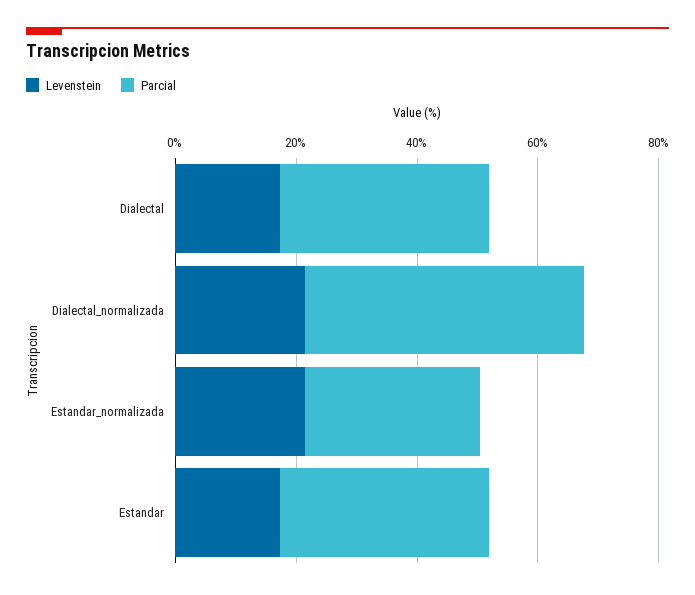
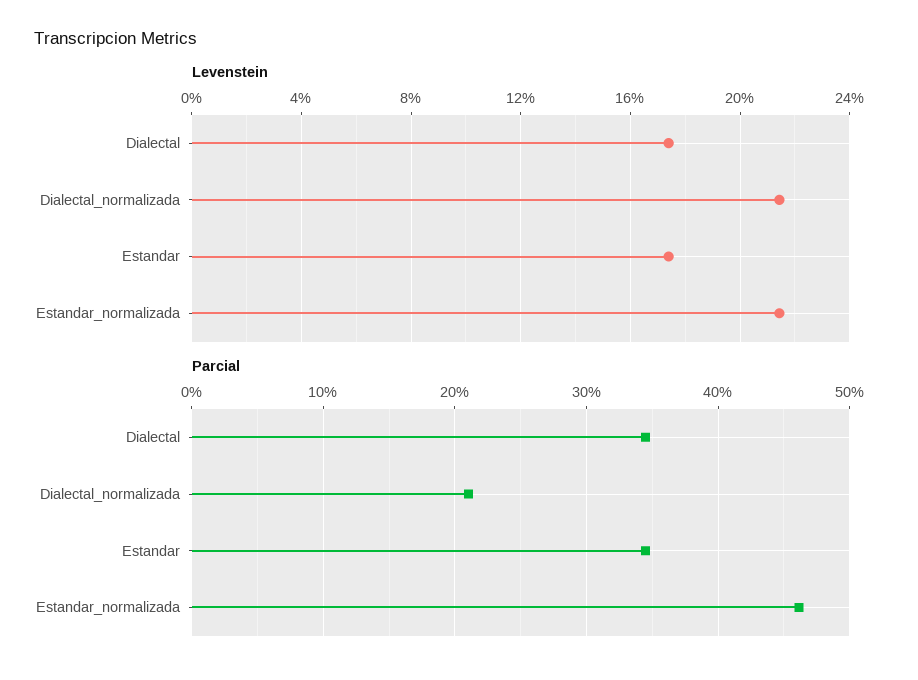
Parcial, Dialectal_normalizada: 45 -> 21
Parcial, Estandar_normalizada: 30 -> 46

